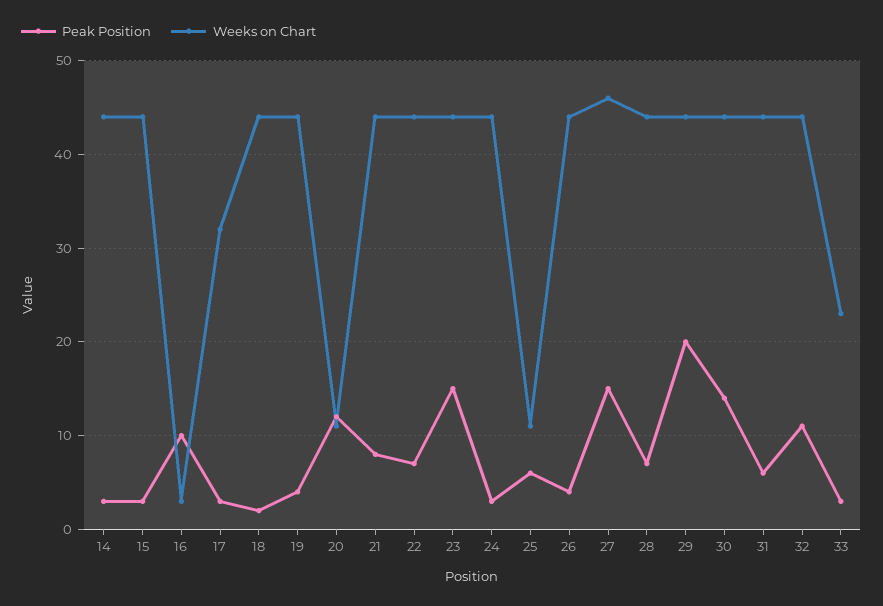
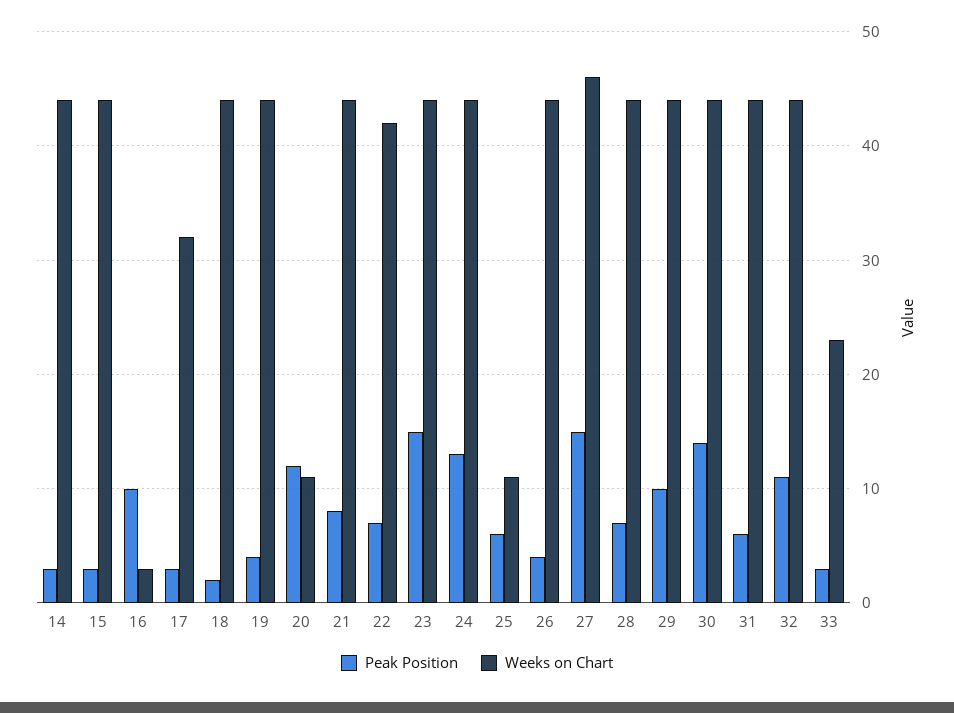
Weeks on Chart, 22: 44 -> 42
Peak Position, 24: 3 -> 13
Peak Position, 29: 20 -> 10

